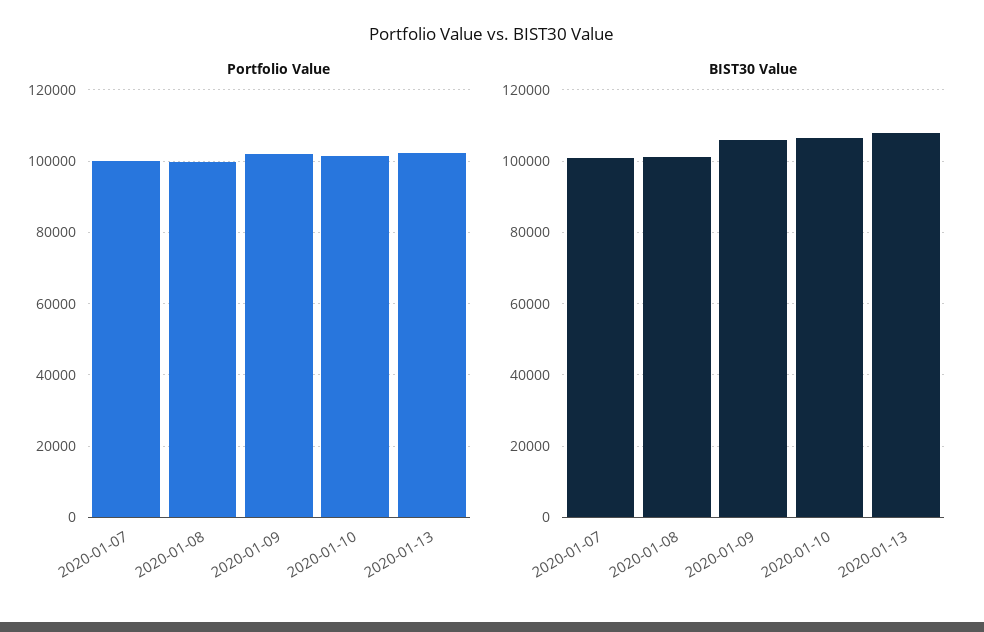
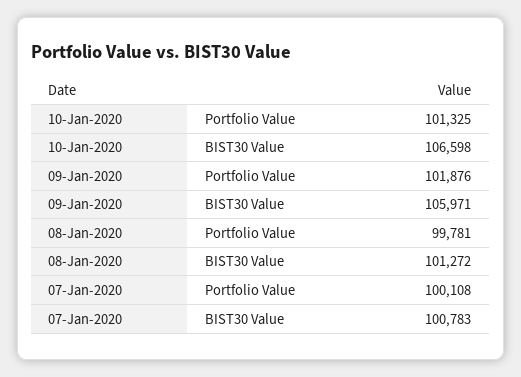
Portfolio Value, 2020-01-13: 102000 -> none
BIST30 Value, 2020-01-13: 108000 -> none

